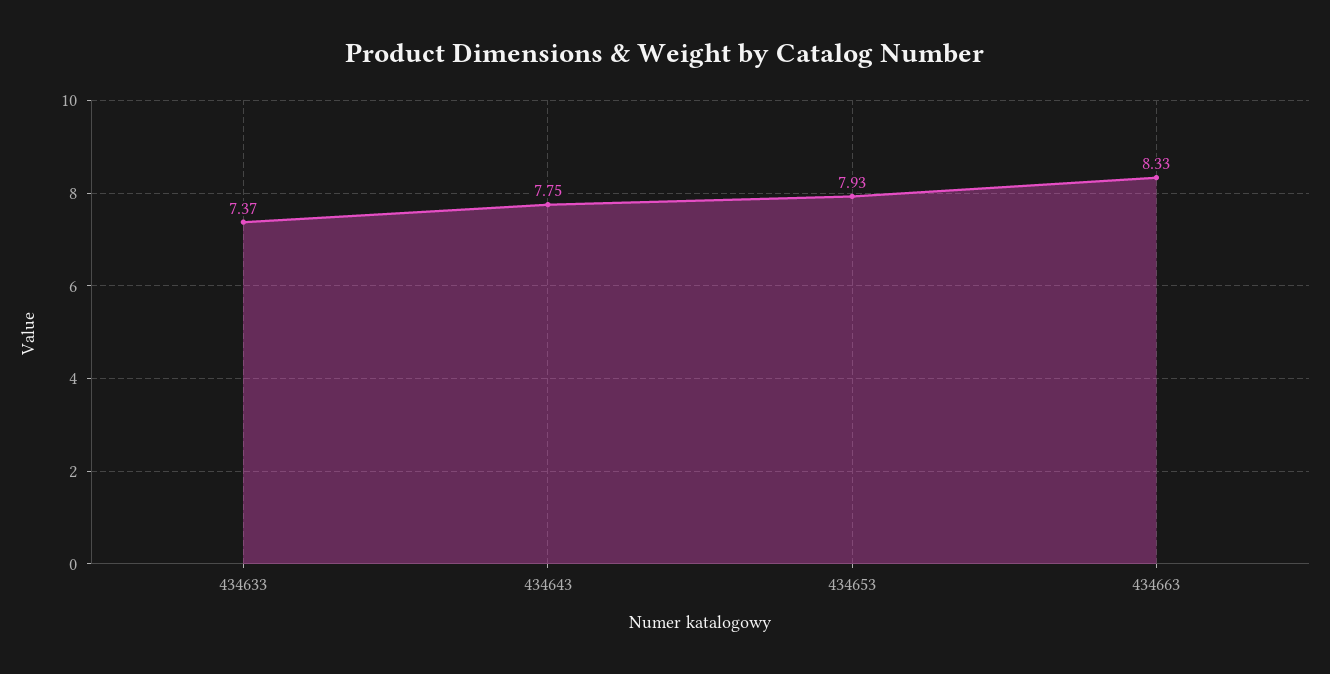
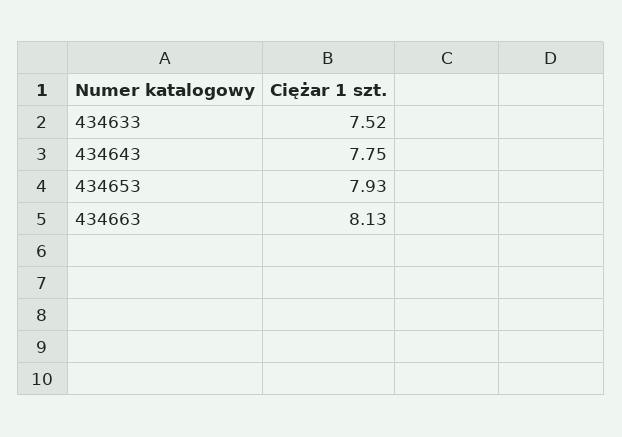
434633: 7.37 -> 7.52
434663: 8.33 -> 8.13

